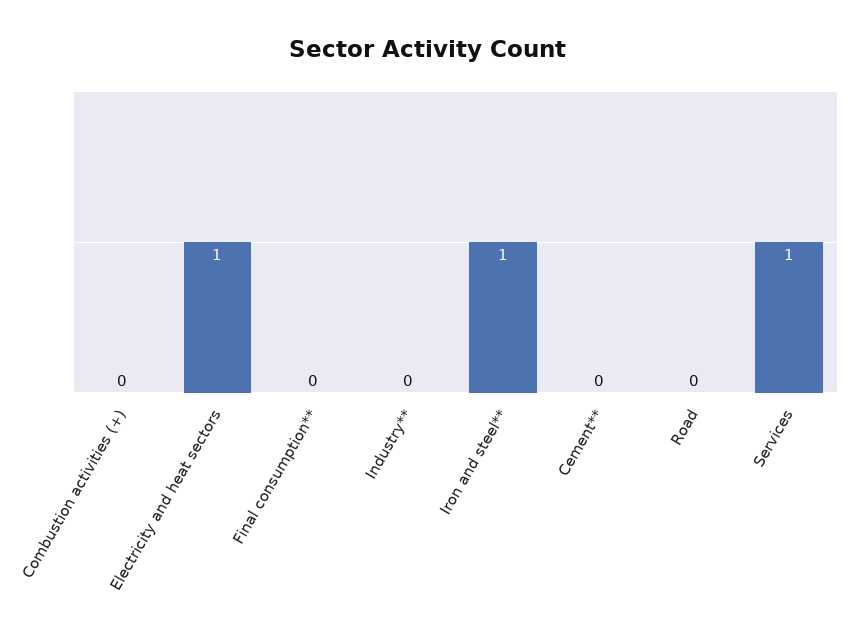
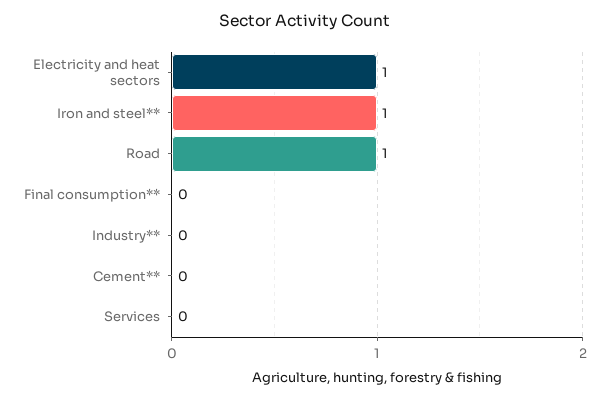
Combustion activities (+): 0 -> none
Road: 0 -> 1
Services: 1 -> 0

